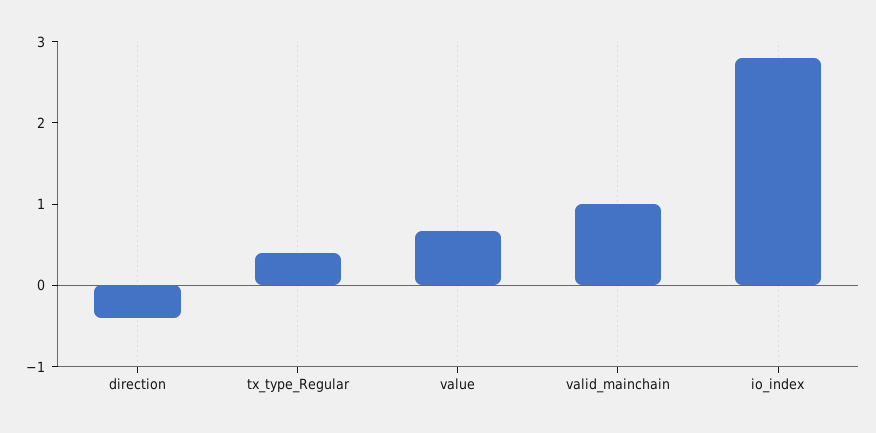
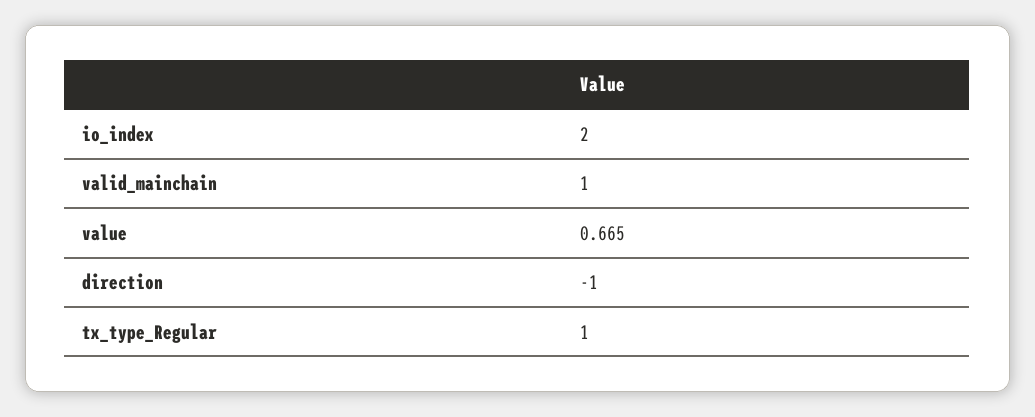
direction: -0.4 -> -1
tx_type_Regular: 0.4 -> 1
io_index: 2.8 -> 2

